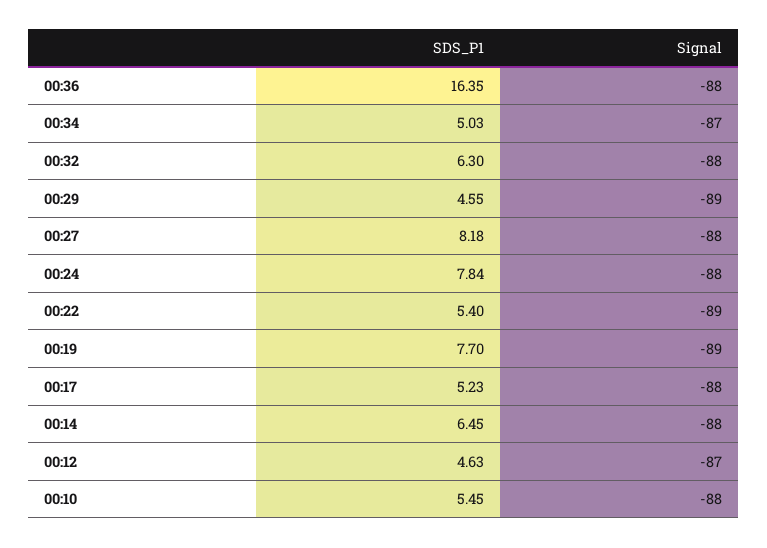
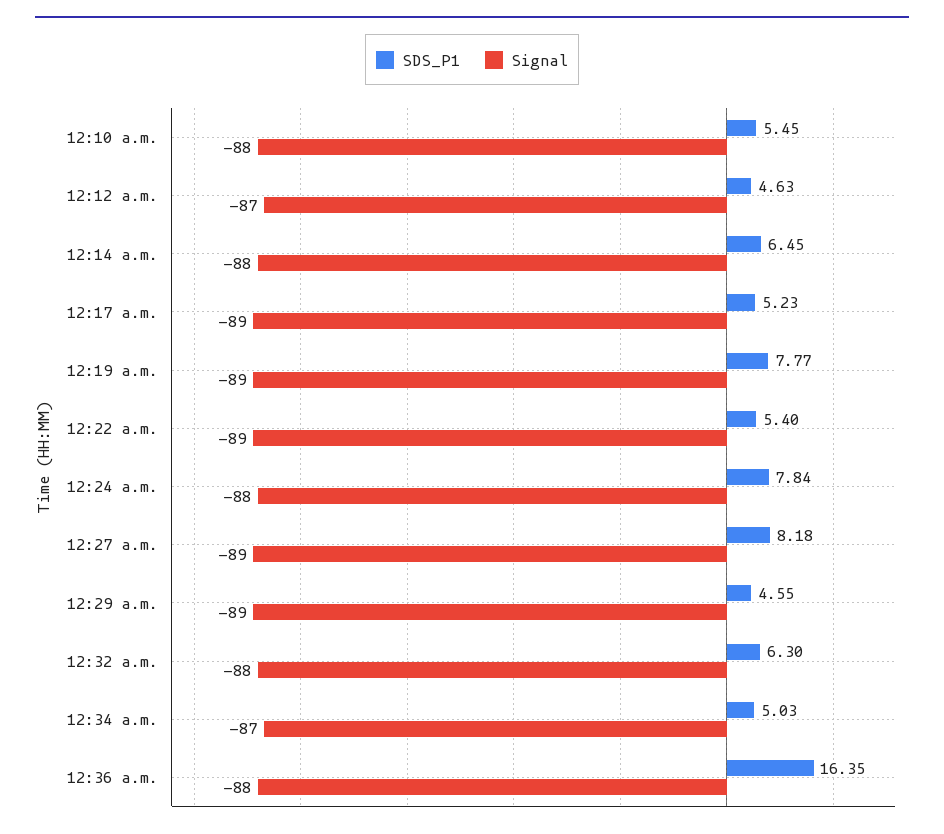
Signal, 00:27: -88 -> -89
SDS_P1, 00:19: 7.7 -> 7.77
Signal, 00:17: -88 -> -89

